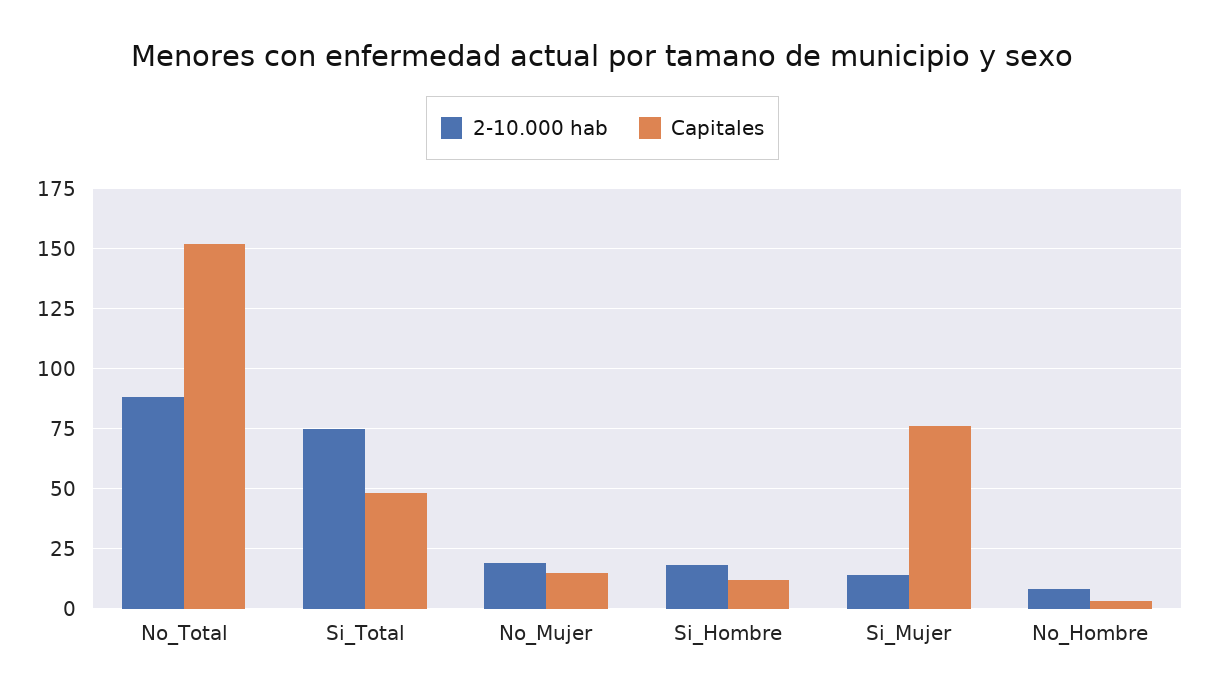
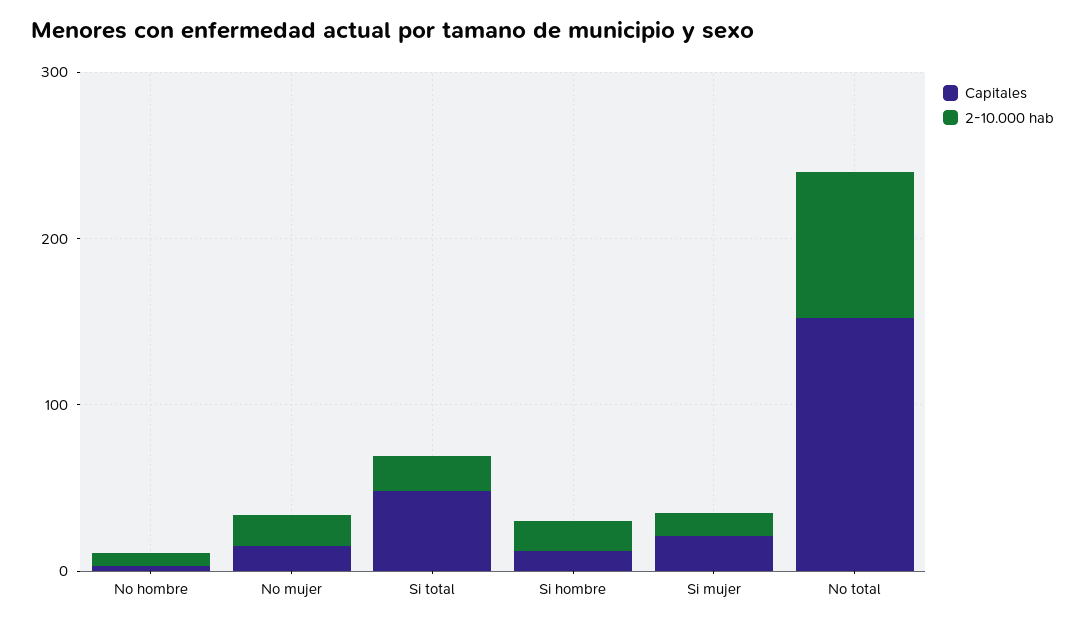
2-10.000 hab, Si_Total: 75 -> 20
Capitales, Si_Mujer: 75 -> 20

